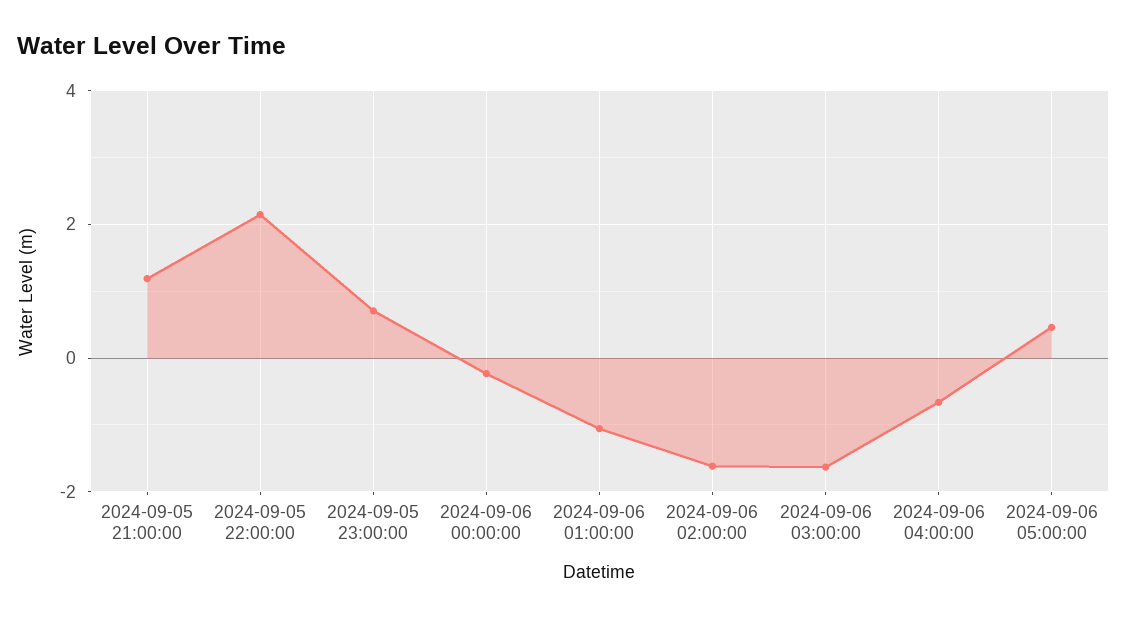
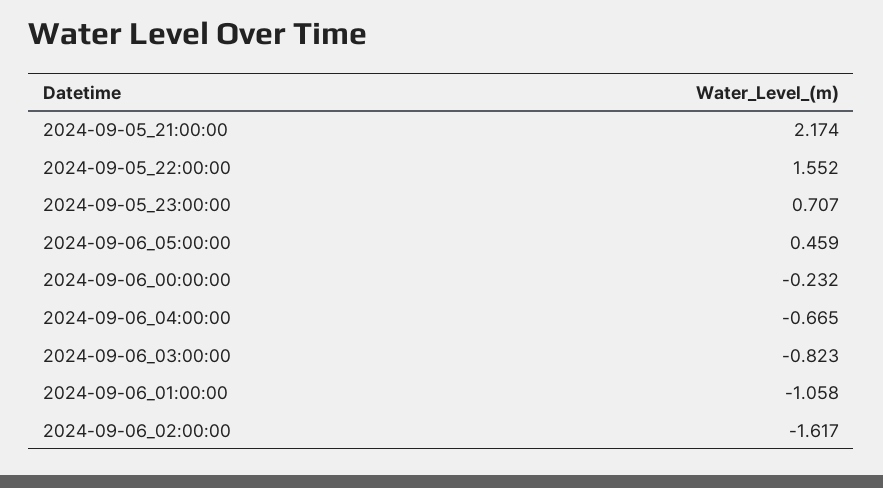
2024-09-05 21:00:00: 1.2 -> 2.174
2024-09-05 22:00:00: 2.2 -> 1.552
2024-09-06 03:00:00: -1.6 -> -0.823

